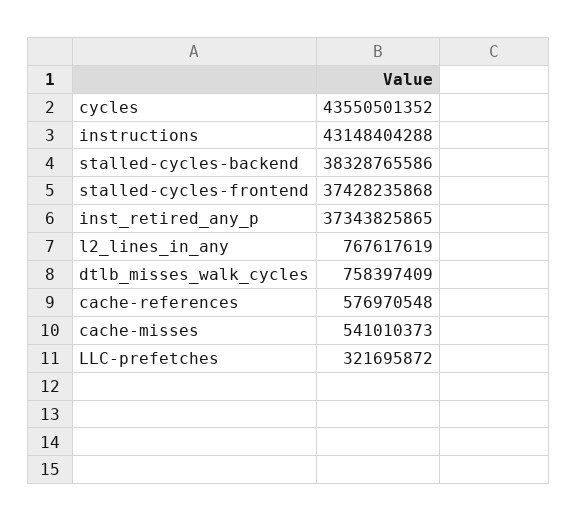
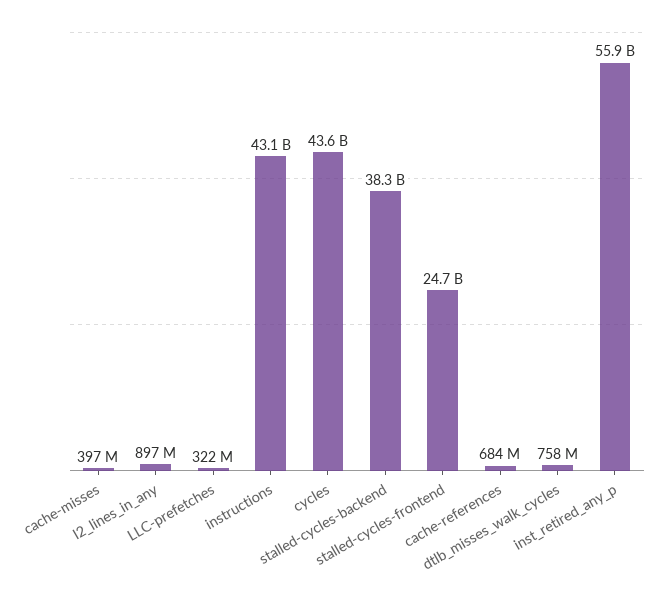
stalled-cycles-frontend: 37428235868 -> 24700000000
inst_retired_any_p: 37343825865 -> 55900000000
l2_lines_in_any: 767617619 -> 897000000
cache-references: 576970548 -> 684000000
cache-misses: 541010373 -> 397000000

